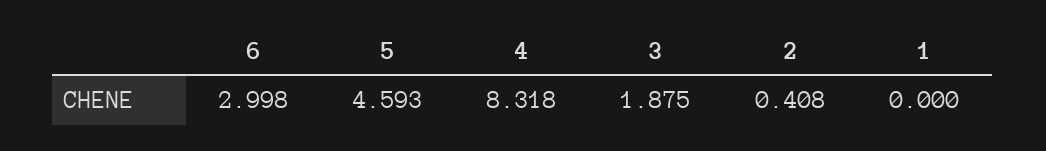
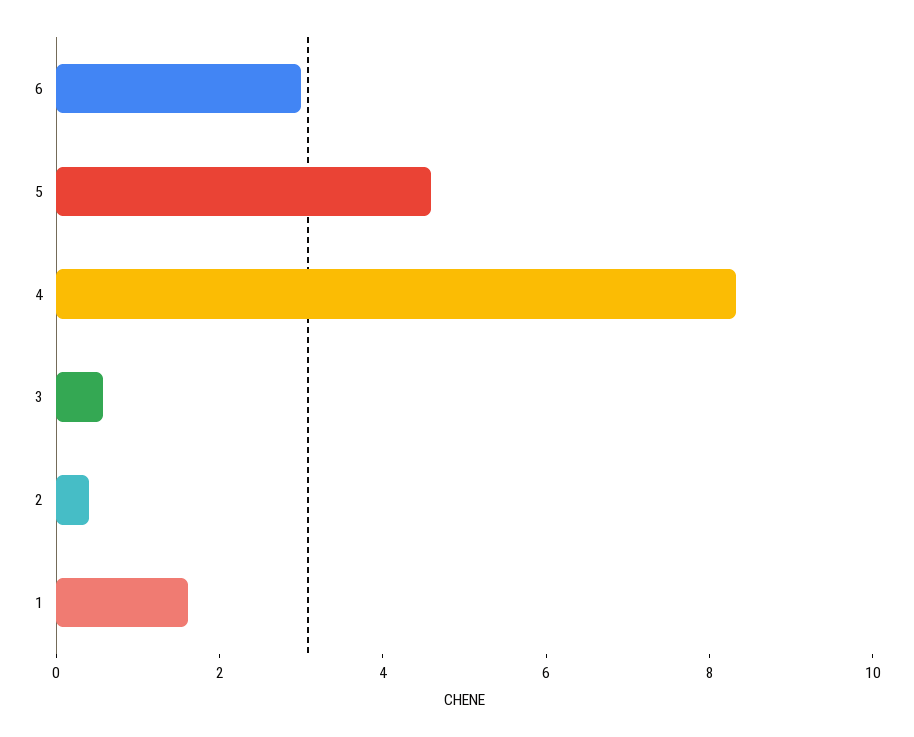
3: 1.875 -> 0.5
1: 0 -> 1.5

